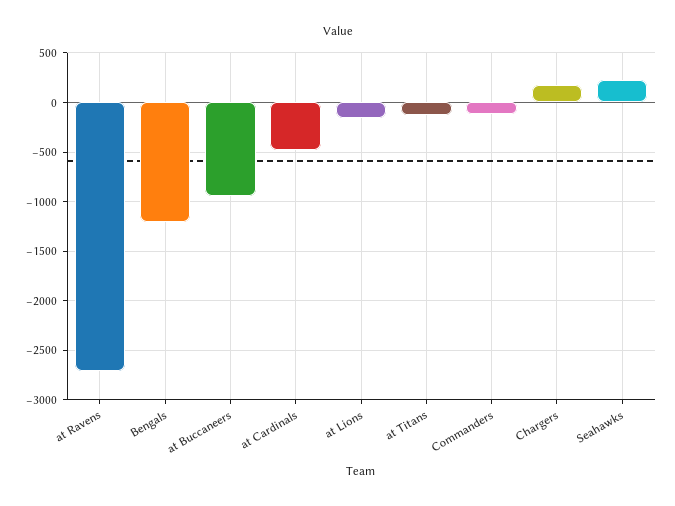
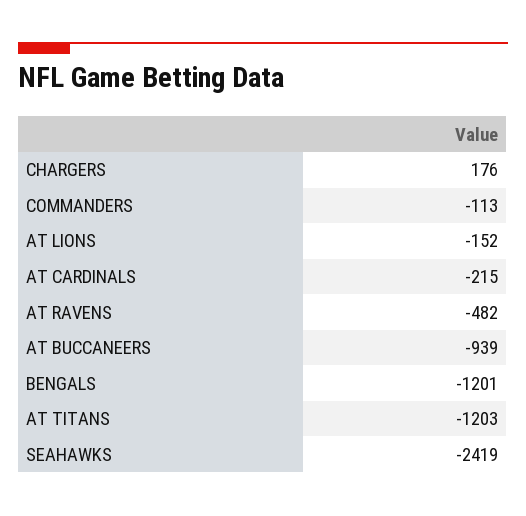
at Ravens: -2700 -> -482
at Cardinals: -500 -> -215
at Titans: -100 -> -1203
Seahawks: 200 -> -2419

